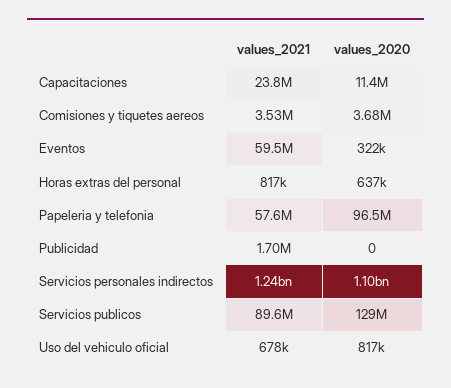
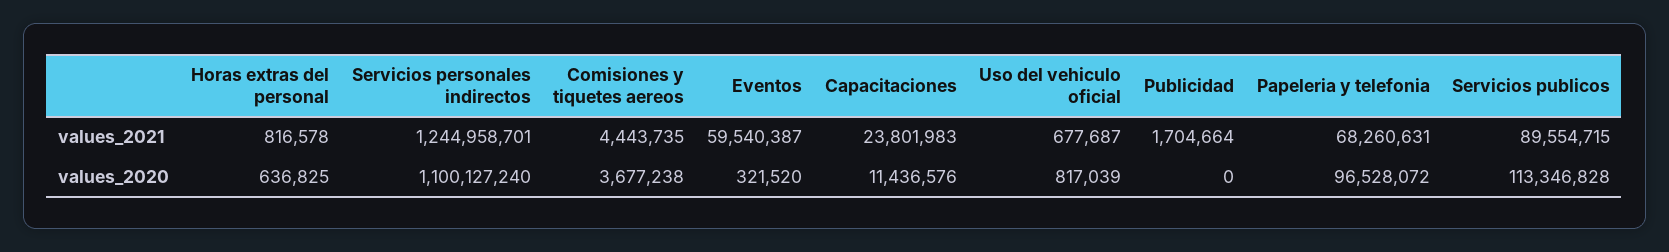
values_2021, Comisiones y tiquetes aereos: 3530000 -> 4443735
values_2021, Papeleria y telefonia: 57600000 -> 68260631
values_2020, Servicios publicos: 129000000 -> 113346828

